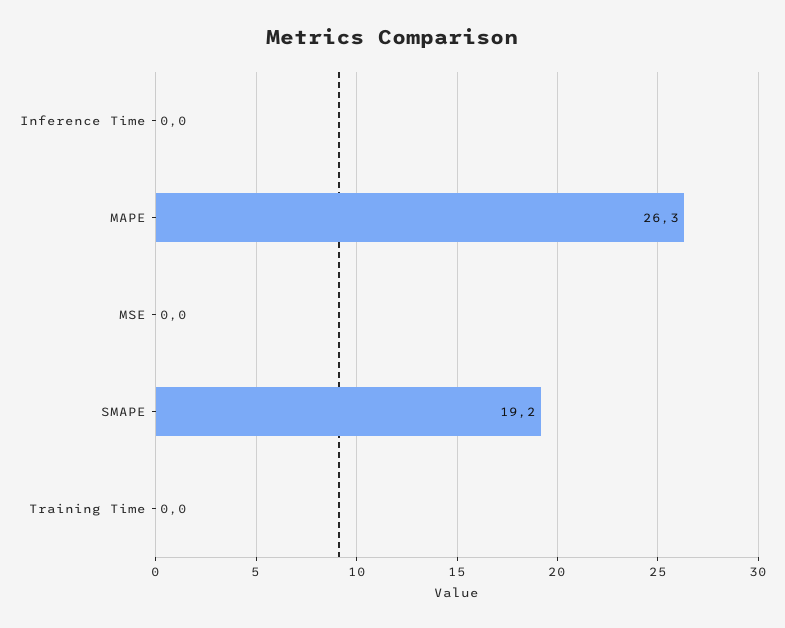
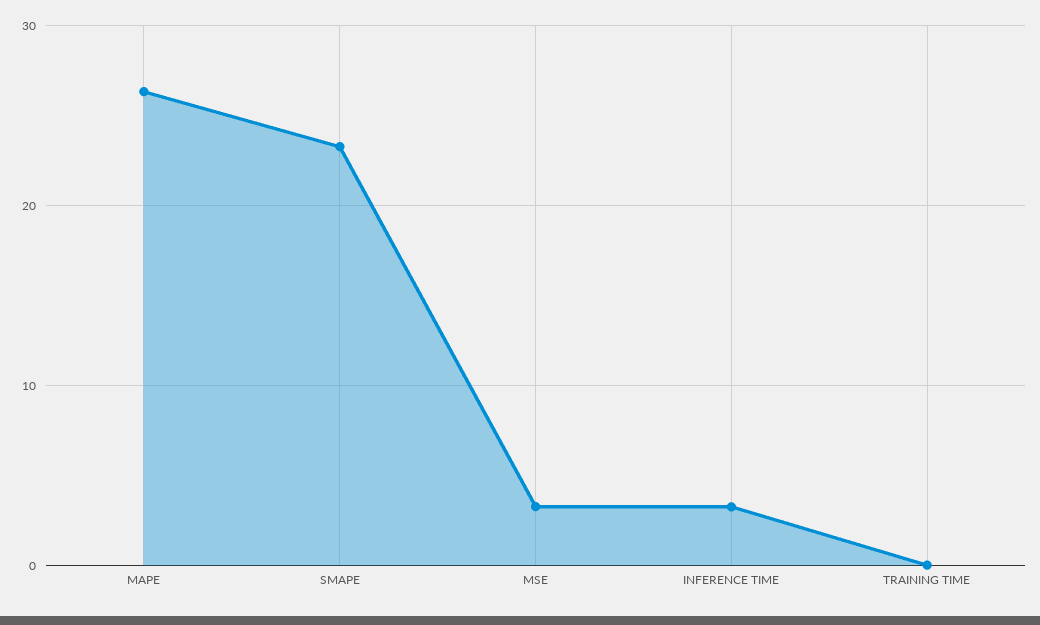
Inference Time: 0 -> 3
MSE: 0 -> 3
SMAPE: 19.2 -> 23

